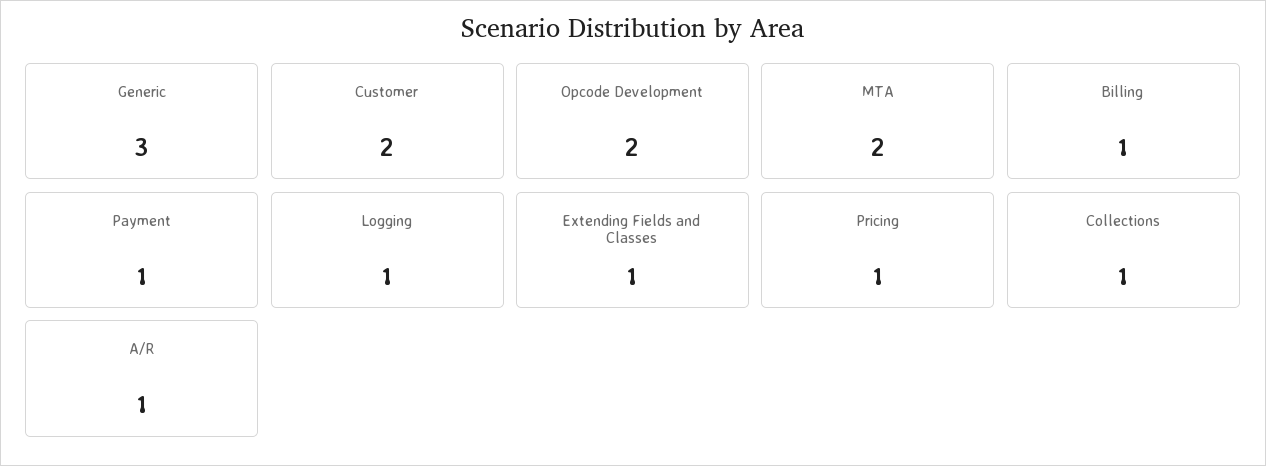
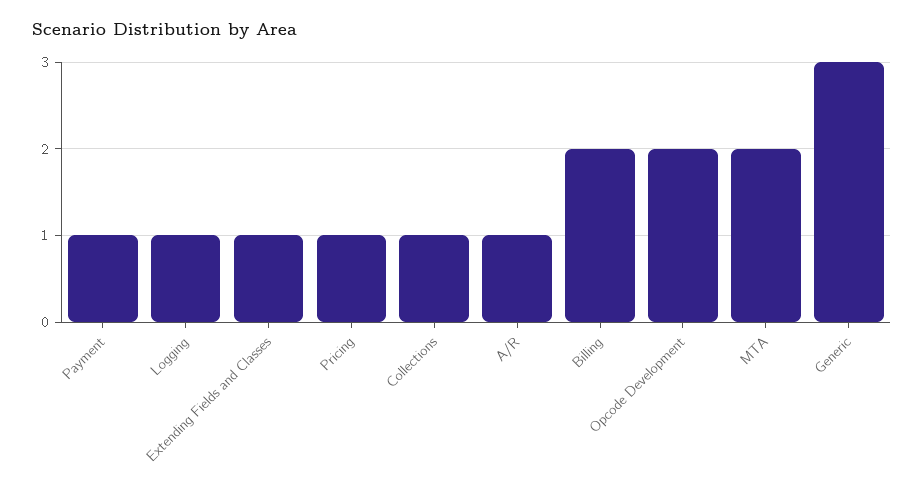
Customer: 2 -> none
Billing: 1 -> 2

